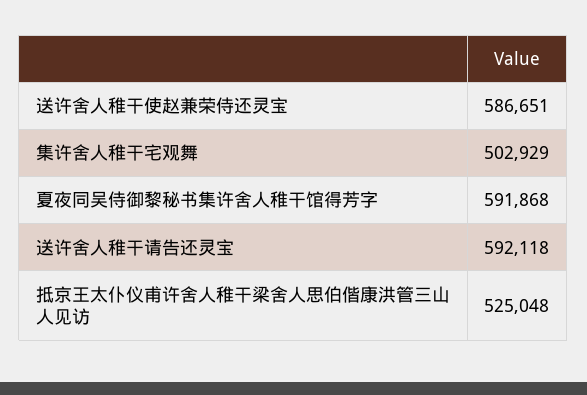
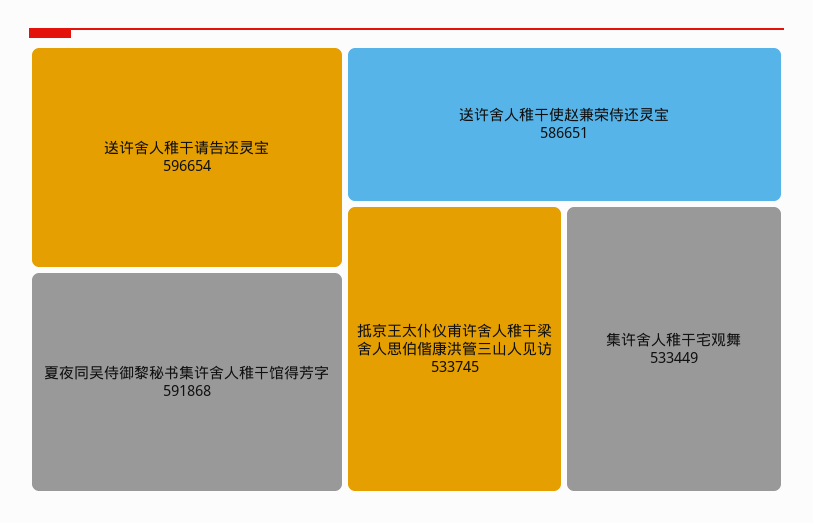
集许舍人稚干宅观舞: 502929 -> 533449
送许舍人稚干请告还灵宝: 592118 -> 596654
抵京王太仆仪甫许舍人稚干梁舍人思伯偕康洪管三山人见访: 525048 -> 533745

